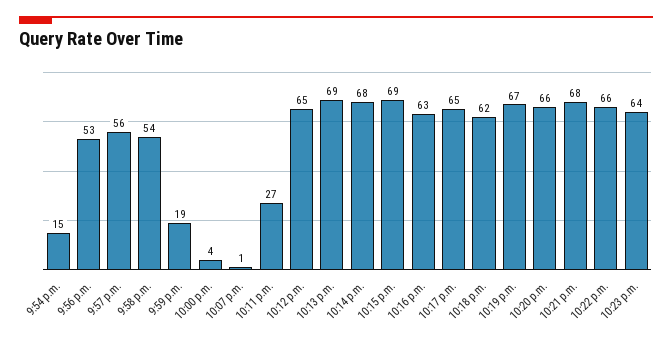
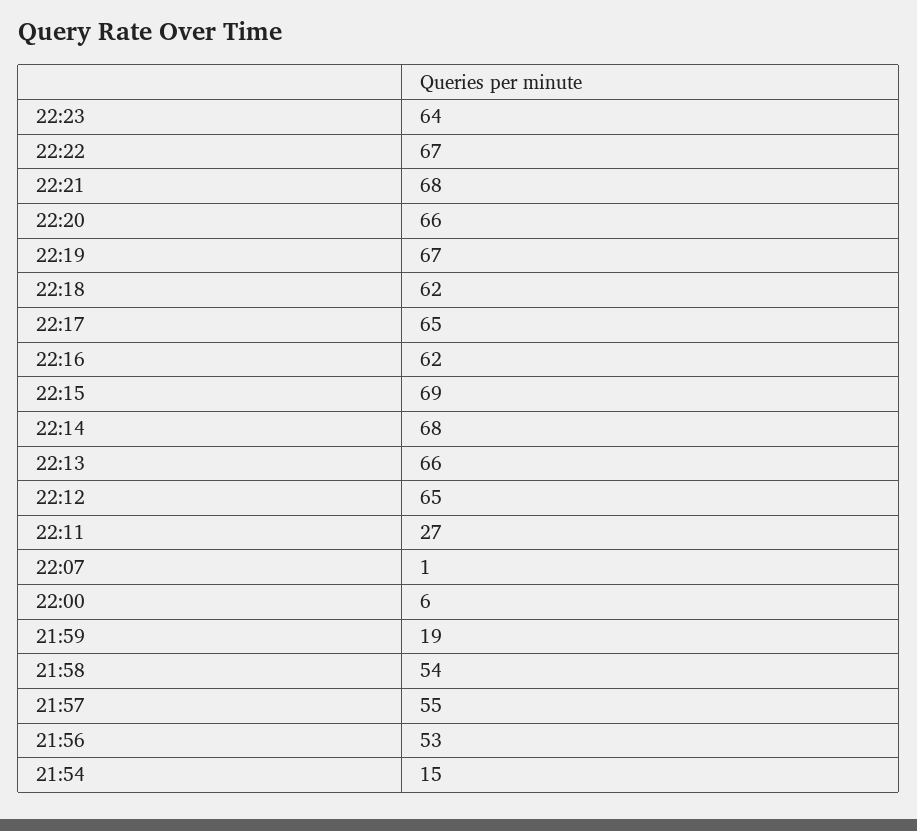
9:57 p.m.: 56 -> 55
10:00 p.m.: 4 -> 6
10:13 p.m.: 69 -> 66
10:16 p.m.: 63 -> 62
10:22 p.m.: 66 -> 67

